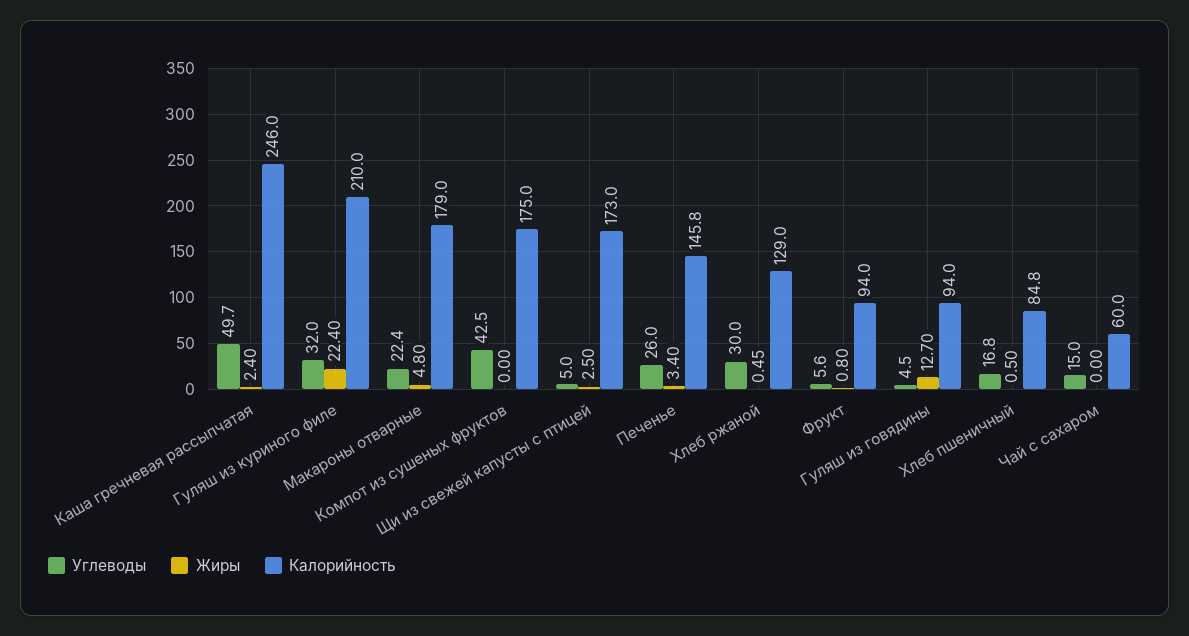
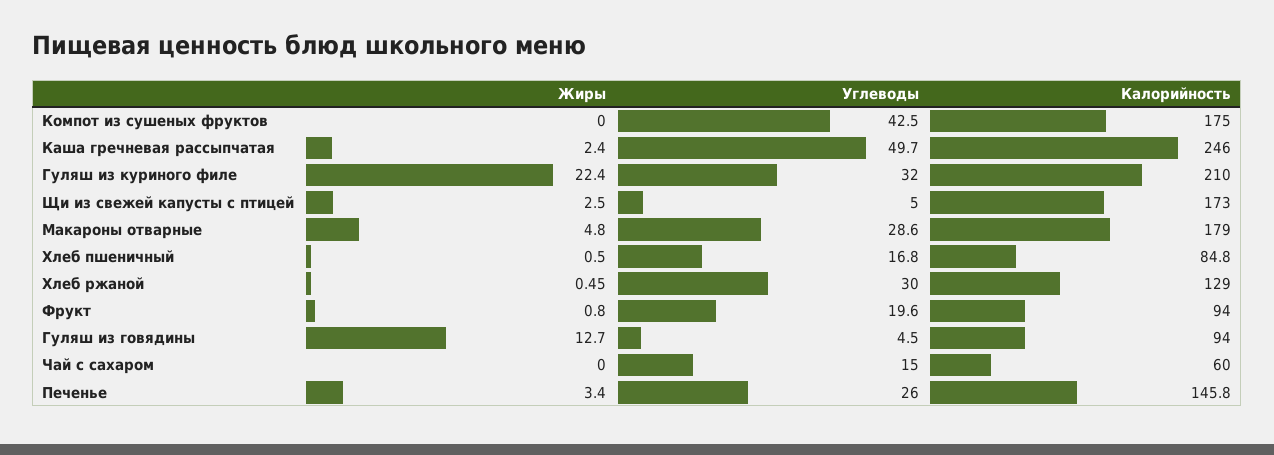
Углеводы, Макароны отварные: 22.4 -> 28.6
Углеводы, Фрукт: 5.6 -> 19.6

